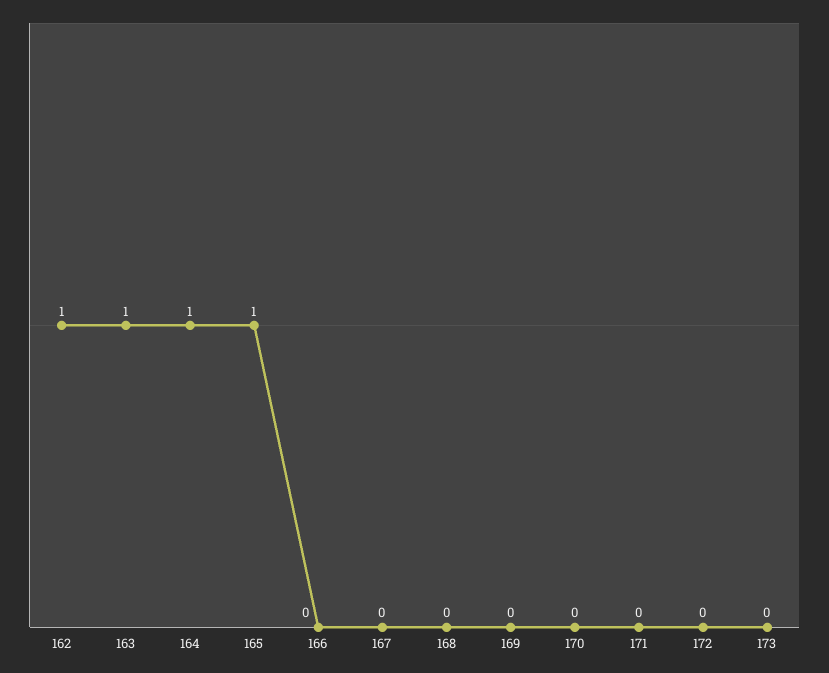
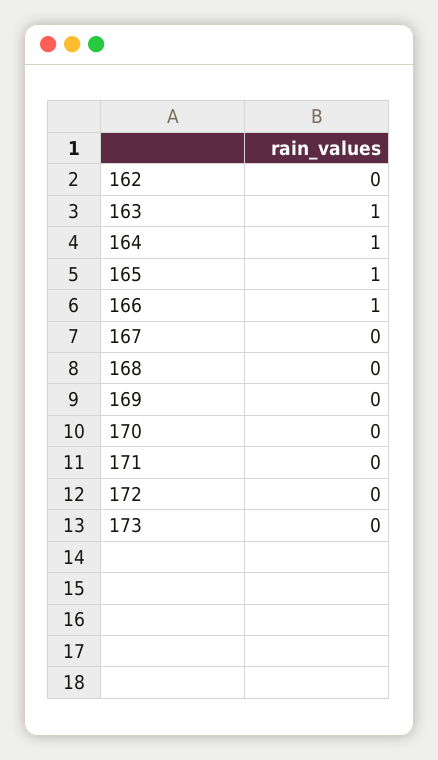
162: 1 -> 0
166: 0 -> 1

